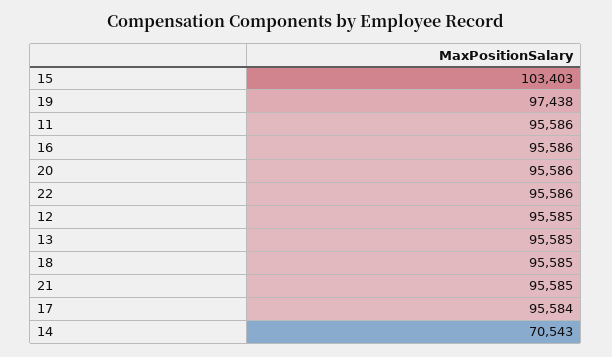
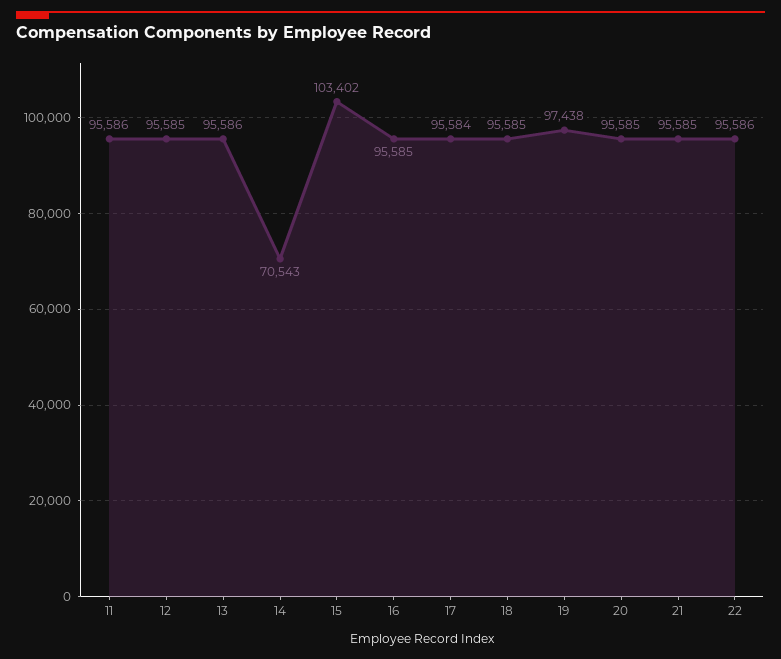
15: 103403 -> 103402
16: 95586 -> 95585
20: 95586 -> 95585
13: 95585 -> 95586

